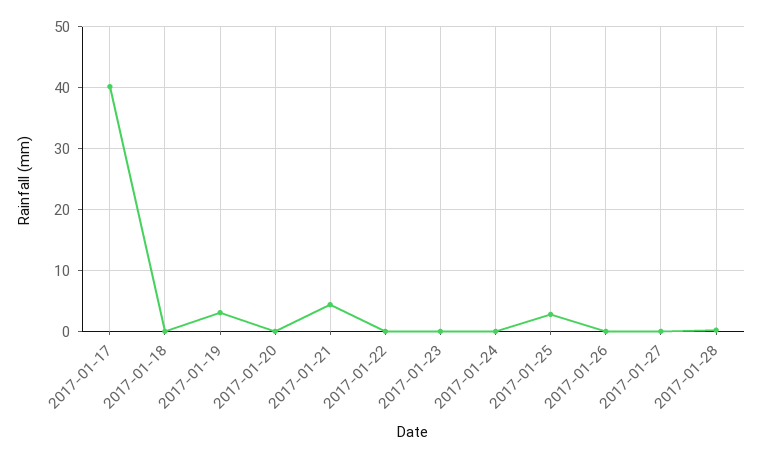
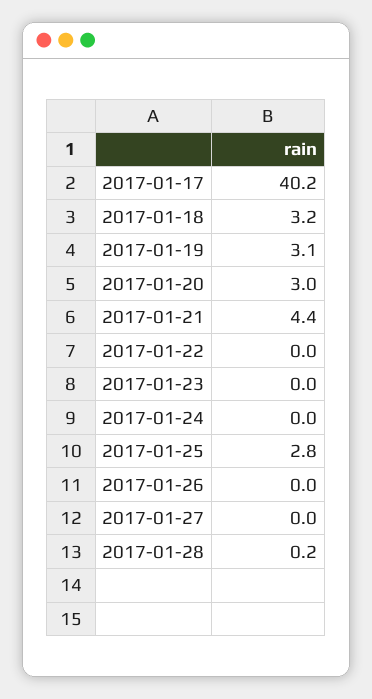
2017-01-18: 0 -> 3.2
2017-01-20: 0 -> 3

